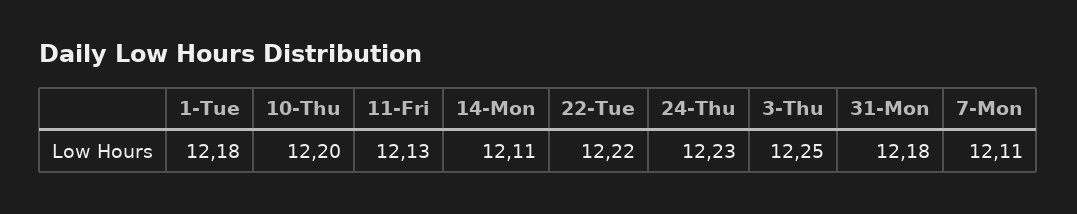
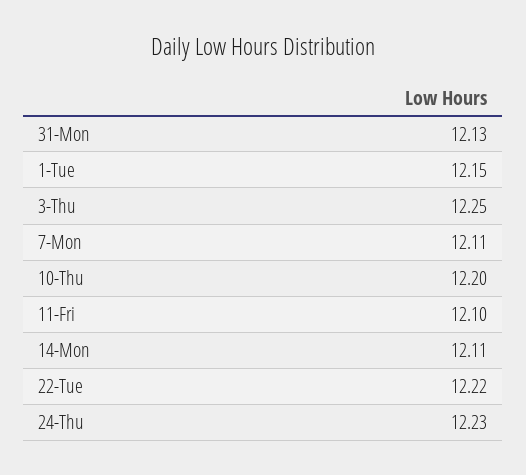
1-Tue: 12.18 -> 12.15
11-Fri: 12.13 -> 12.1
31-Mon: 12.18 -> 12.13

